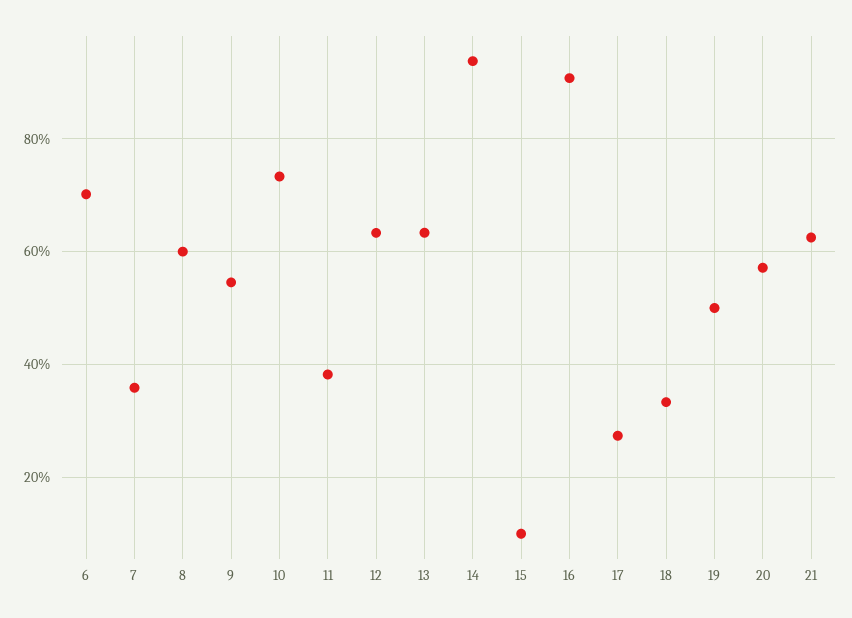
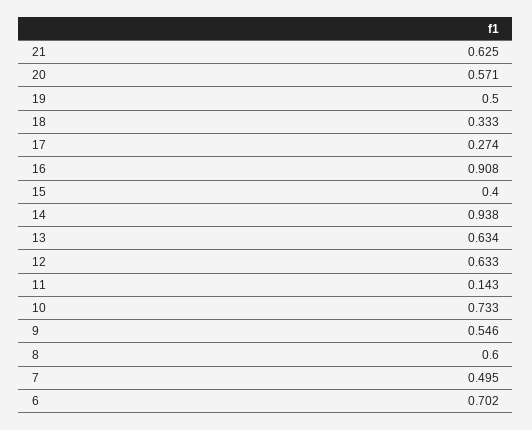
7: 0.36 -> 0.495
11: 0.38 -> 0.143
15: 0.1 -> 0.4

